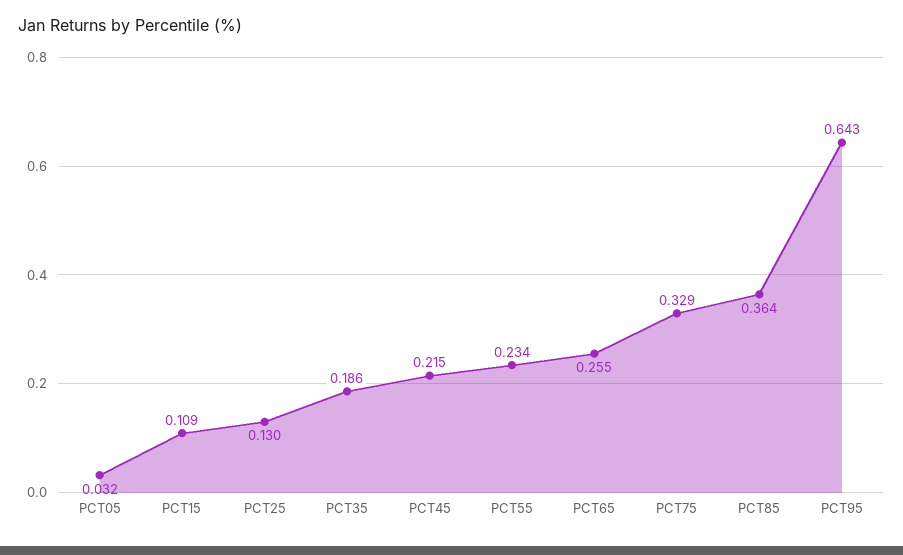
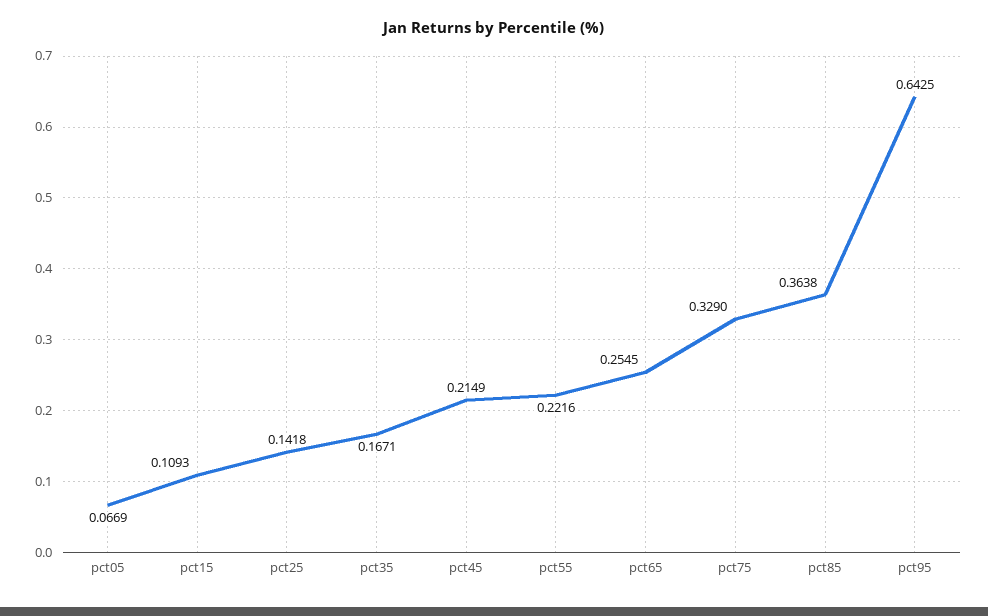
PCT05: 0.032 -> 0.0669
PCT25: 0.13 -> 0.1418
PCT35: 0.186 -> 0.1671
PCT55: 0.234 -> 0.2216

